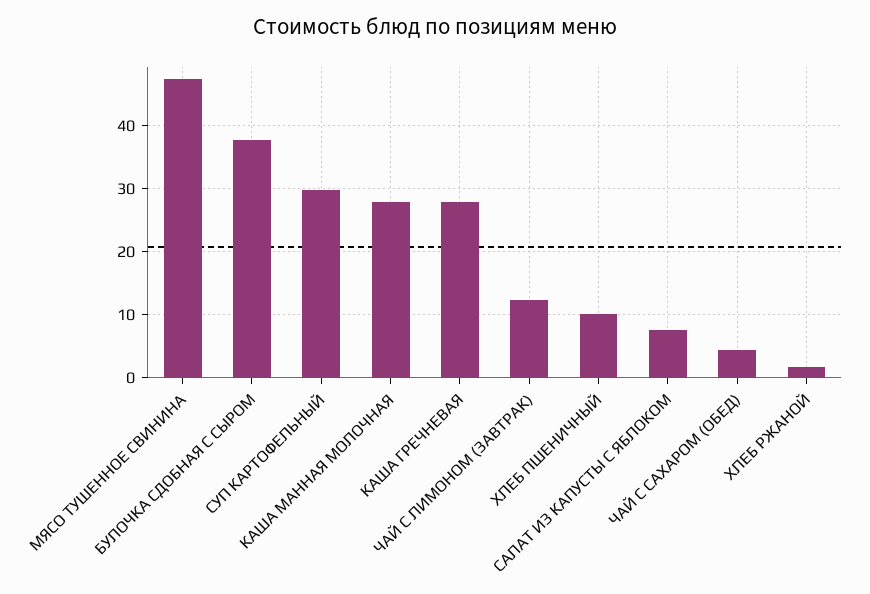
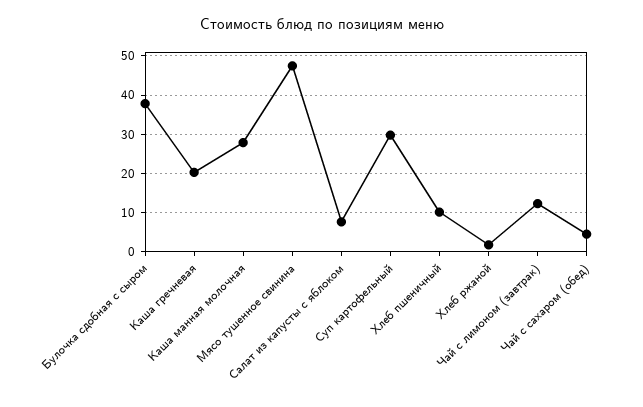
КАША ГРЕЧНЕВАЯ: 28 -> 20

